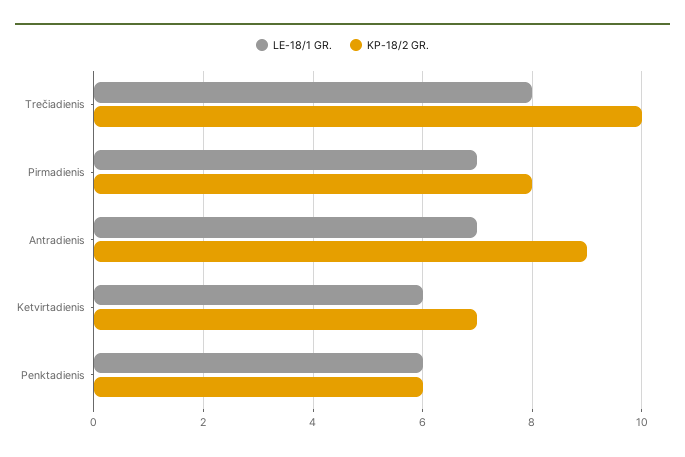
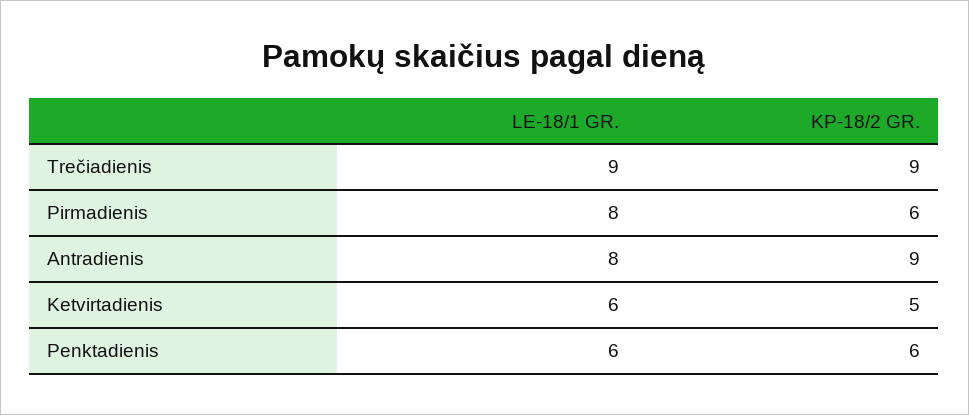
LE-18/1 GR., Trečiadienis: 8 -> 9
KP-18/2 GR., Trečiadienis: 10 -> 9
LE-18/1 GR., Pirmadienis: 7 -> 8
KP-18/2 GR., Pirmadienis: 8 -> 6
LE-18/1 GR., Antradienis: 7 -> 8
KP-18/2 GR., Ketvirtadienis: 7 -> 5

